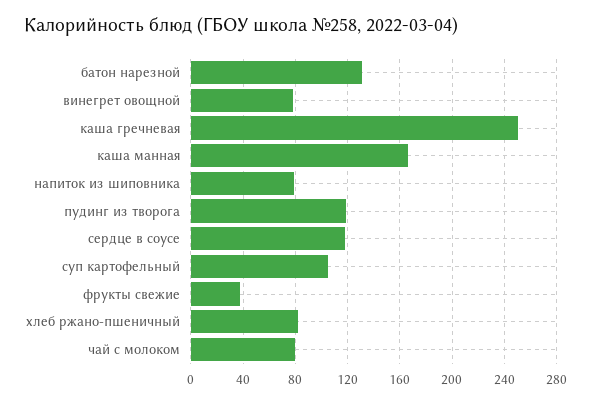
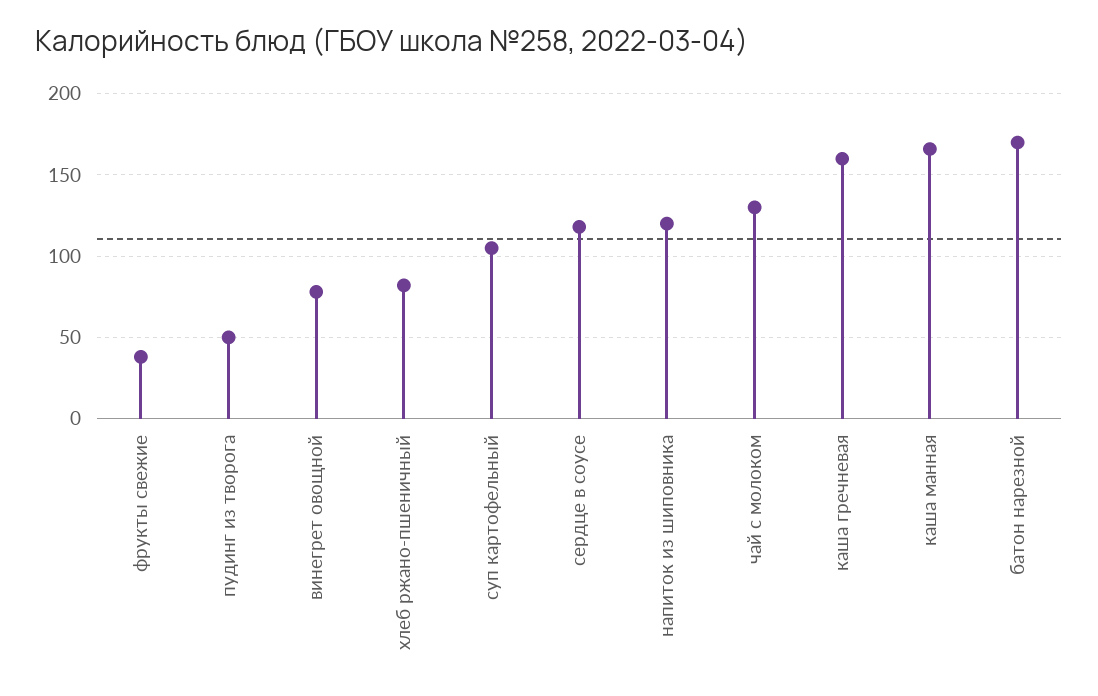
батон нарезной: 130 -> 170
каша гречневая: 250 -> 160
напиток из шиповника: 80 -> 120
пудинг из творога: 120 -> 50
чай с молоком: 80 -> 130

